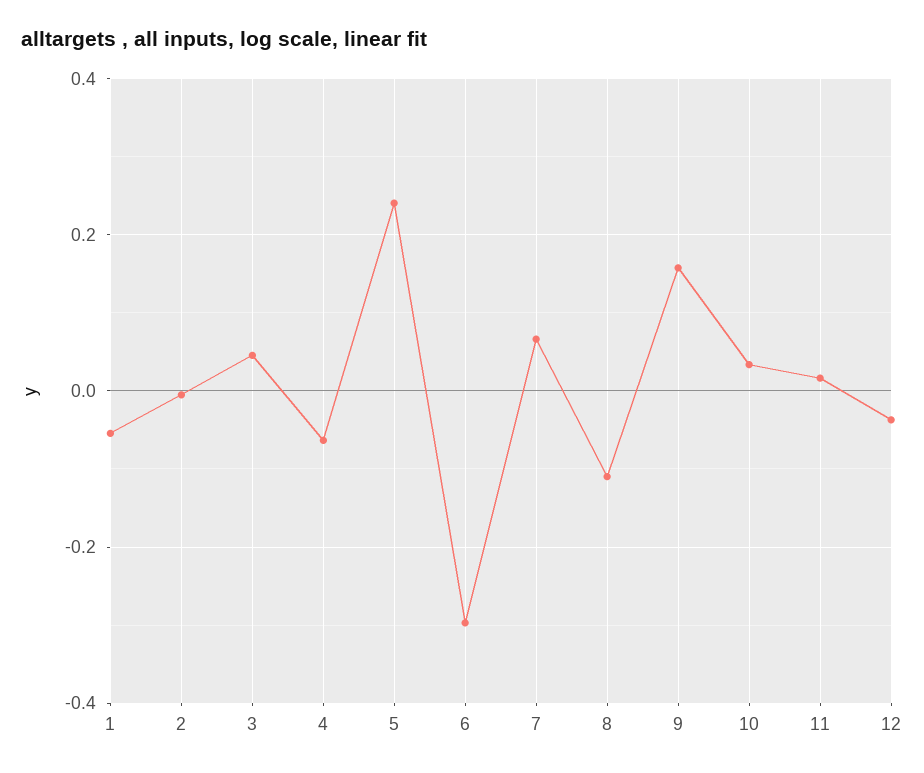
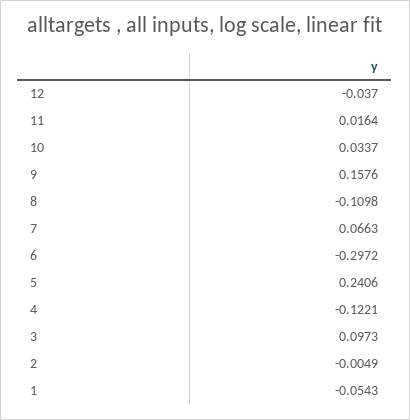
3: 0.04 -> 0.0973
4: -0.06 -> -0.1221

